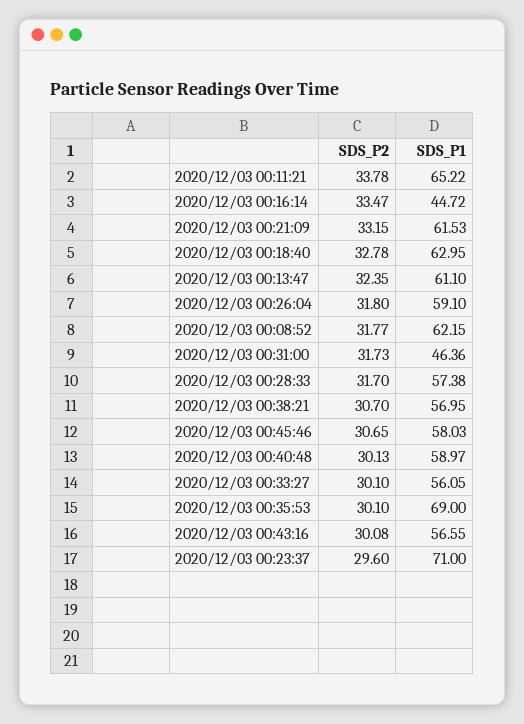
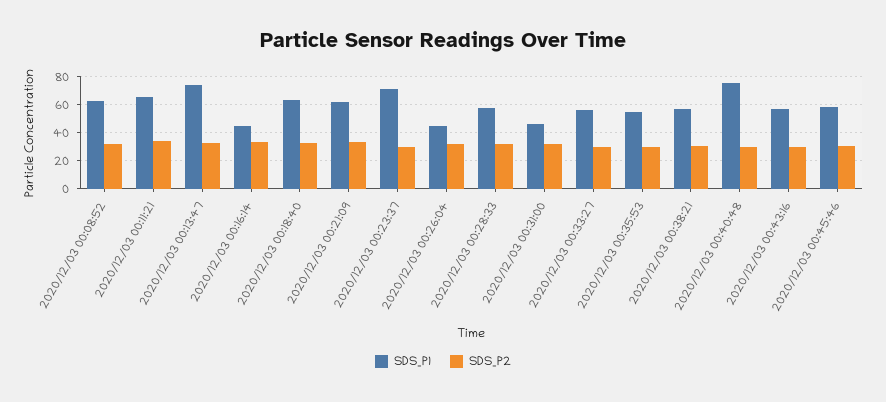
SDS_P1, 2020/12/03 00:13:47: 61.1 -> 75
SDS_P1, 2020/12/03 00:26:04: 59.1 -> 45
SDS_P1, 2020/12/03 00:40:48: 58.97 -> 75
SDS_P1, 2020/12/03 00:35:53: 69 -> 55

